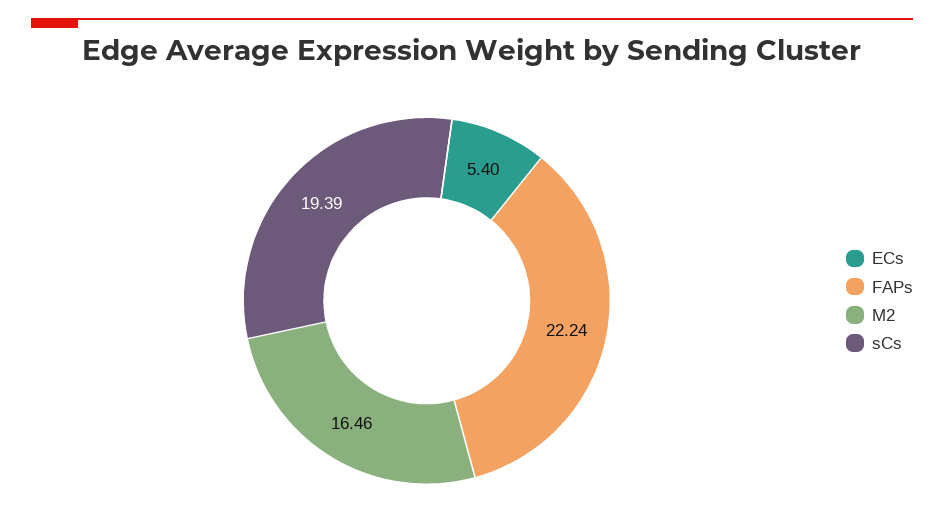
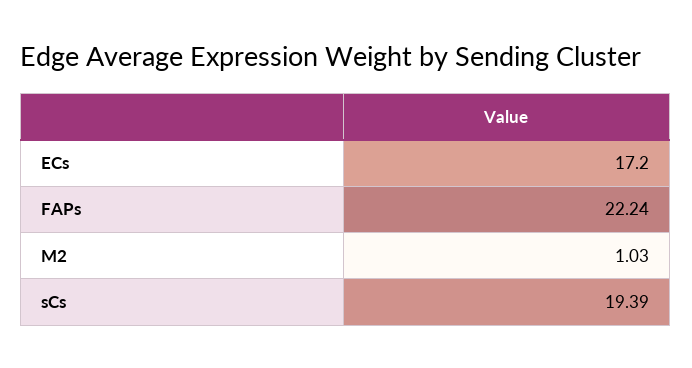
ECs: 5.4 -> 17.2
M2: 16.46 -> 1.03

